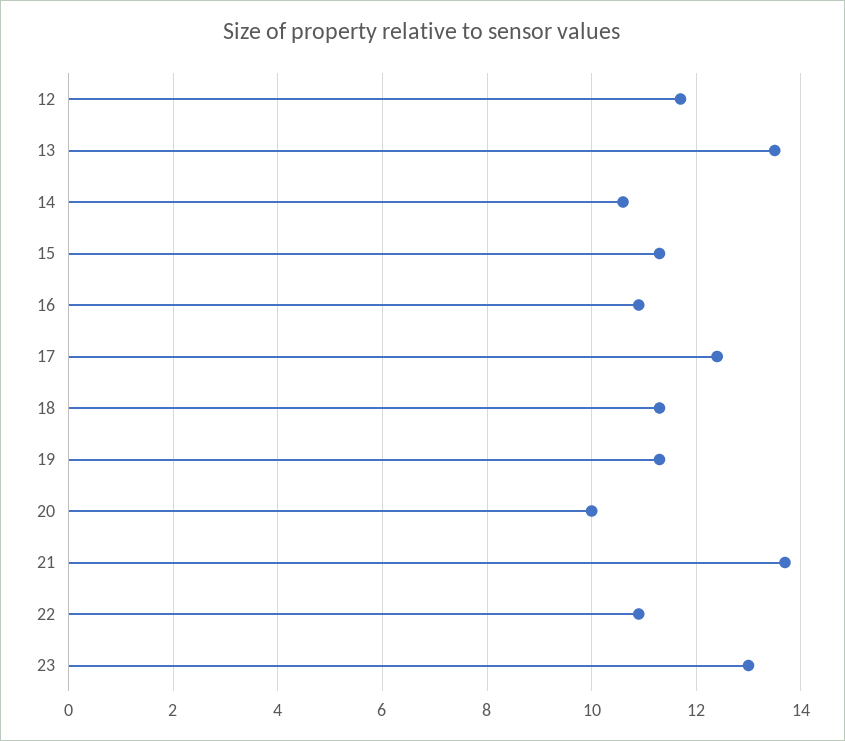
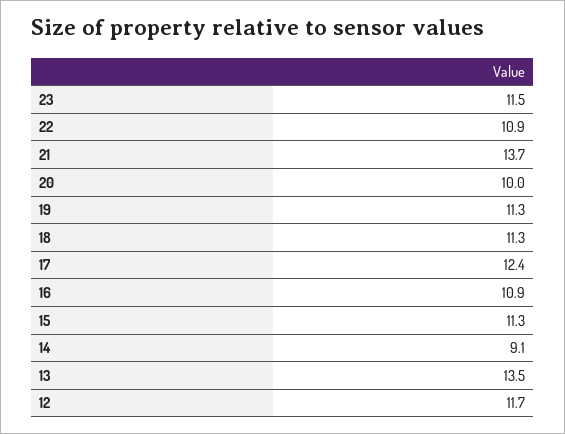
14: 10.5 -> 9.1
23: 13 -> 11.5

